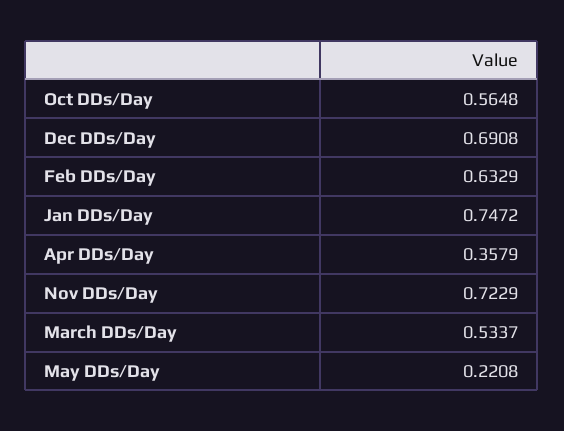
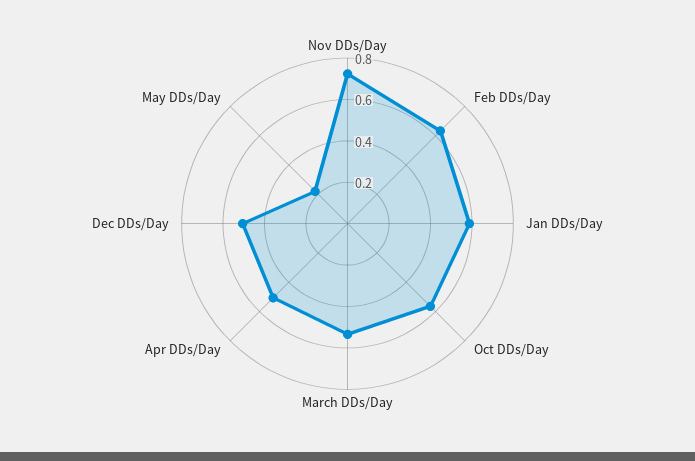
Dec DDs/Day: 0.6908 -> 0.5
Jan DDs/Day: 0.7472 -> 0.6
Apr DDs/Day: 0.3579 -> 0.5

